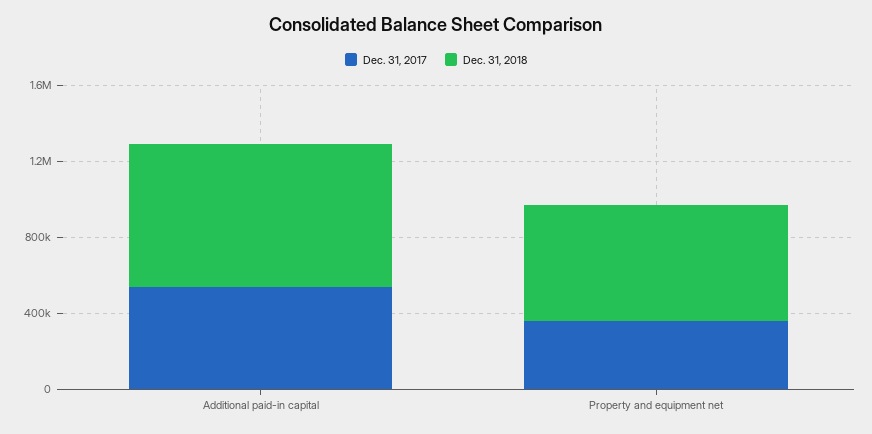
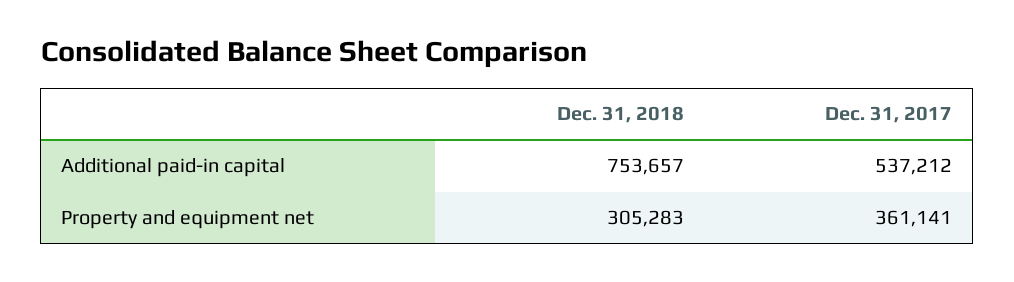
Dec. 31, 2018, Property and equipment net: 600000 -> 305283

